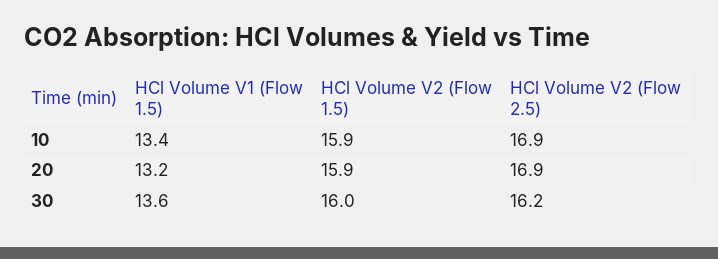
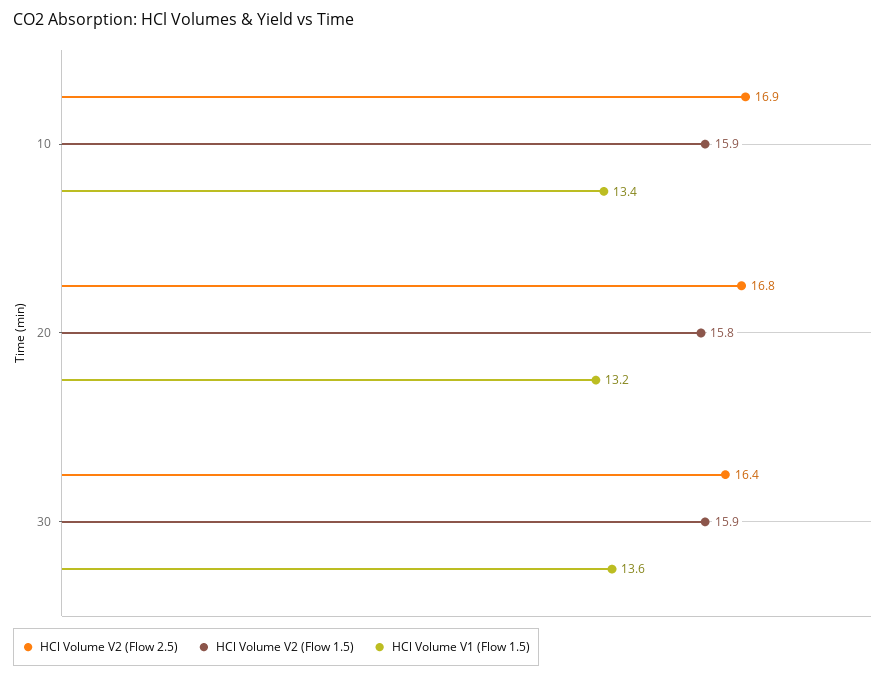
HCl Volume V2 (Flow 1.5), 20: 15.9 -> 15.8
HCl Volume V2 (Flow 2.5), 20: 16.9 -> 16.8
HCl Volume V2 (Flow 1.5), 30: 16 -> 15.9
HCl Volume V2 (Flow 2.5), 30: 16.2 -> 16.4

